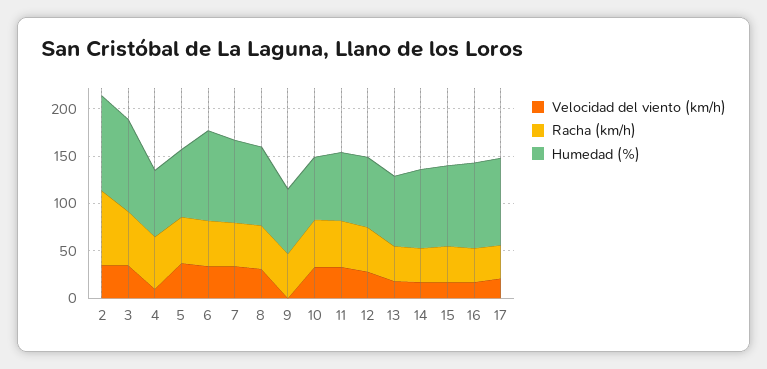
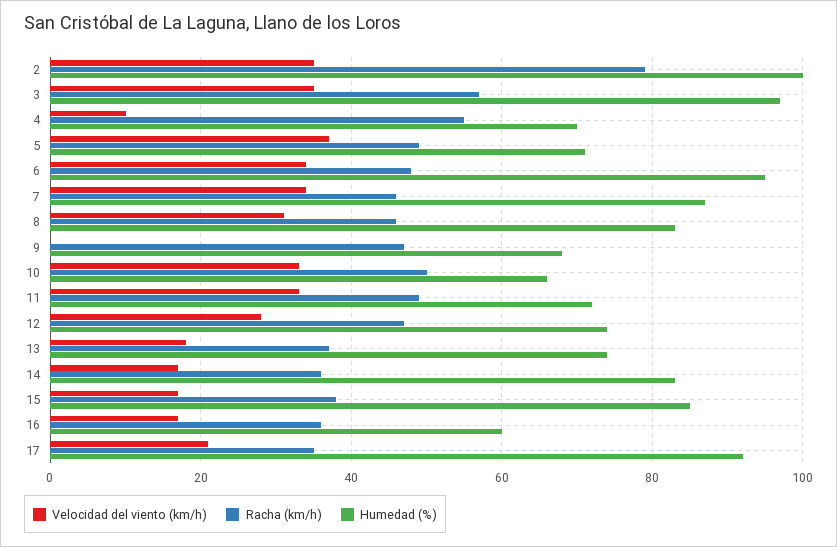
Humedad (%), 16: 90 -> 60

